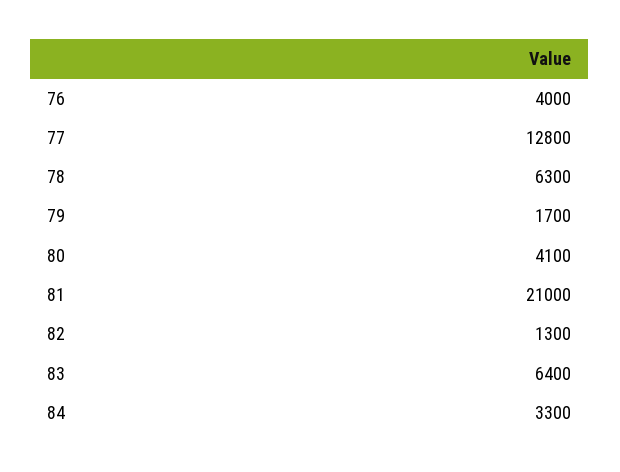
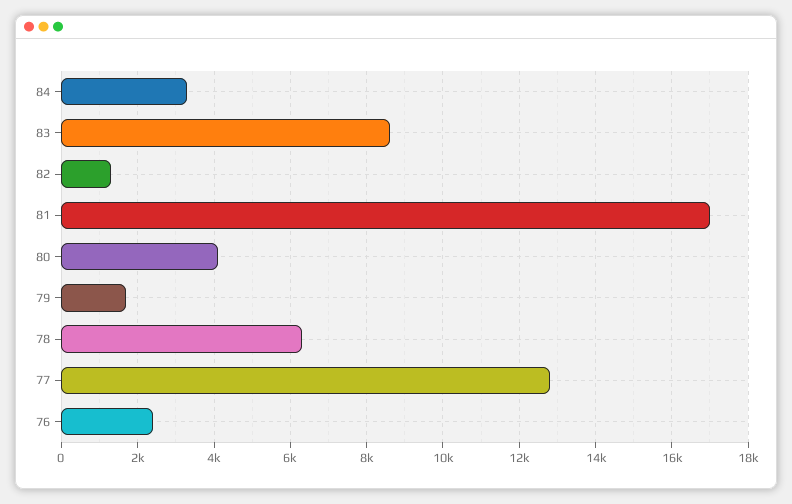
76: 4000 -> 2400
81: 21000 -> 17000
83: 6400 -> 8600

